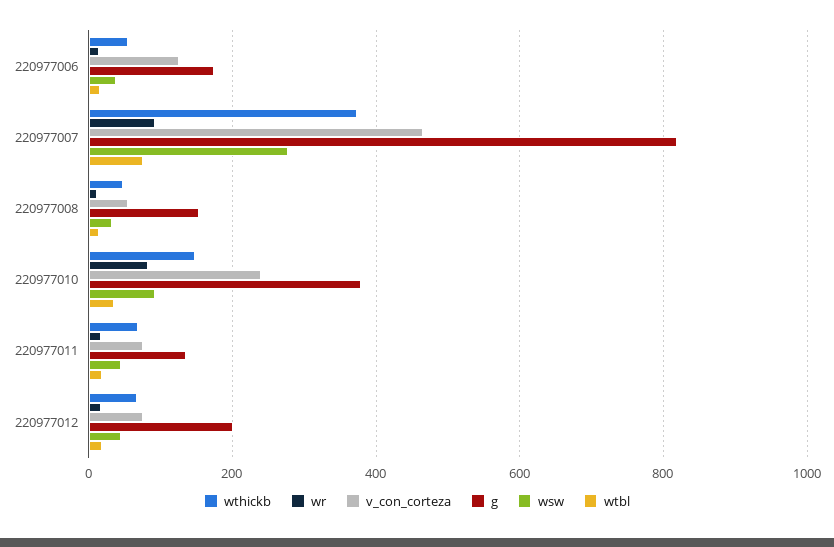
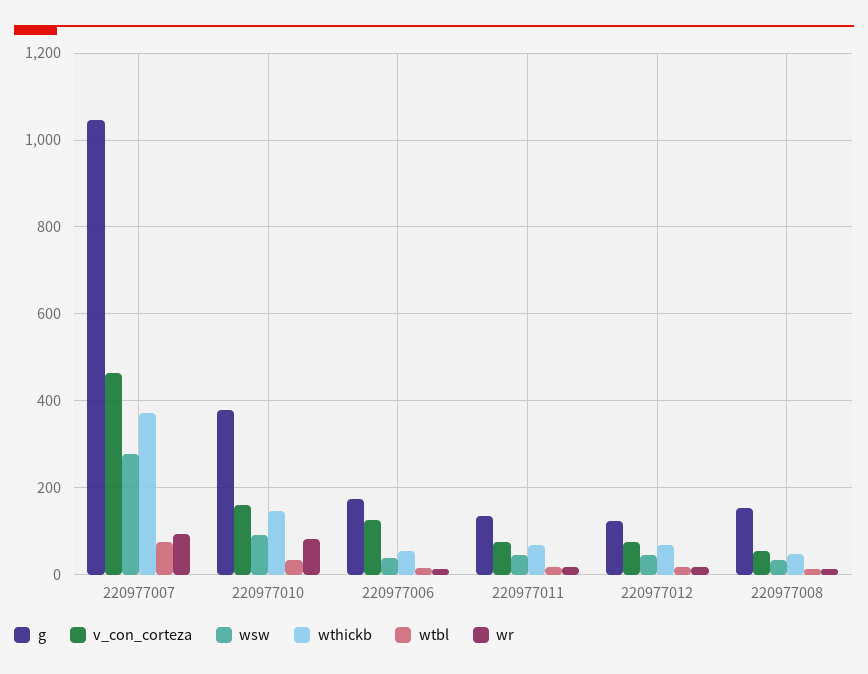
g, 220977007: 820 -> 1040
v_con_corteza, 220977010: 240 -> 160
g, 220977012: 200 -> 120

